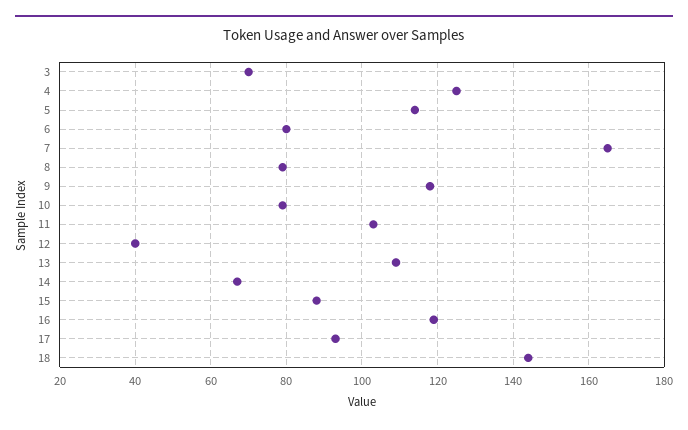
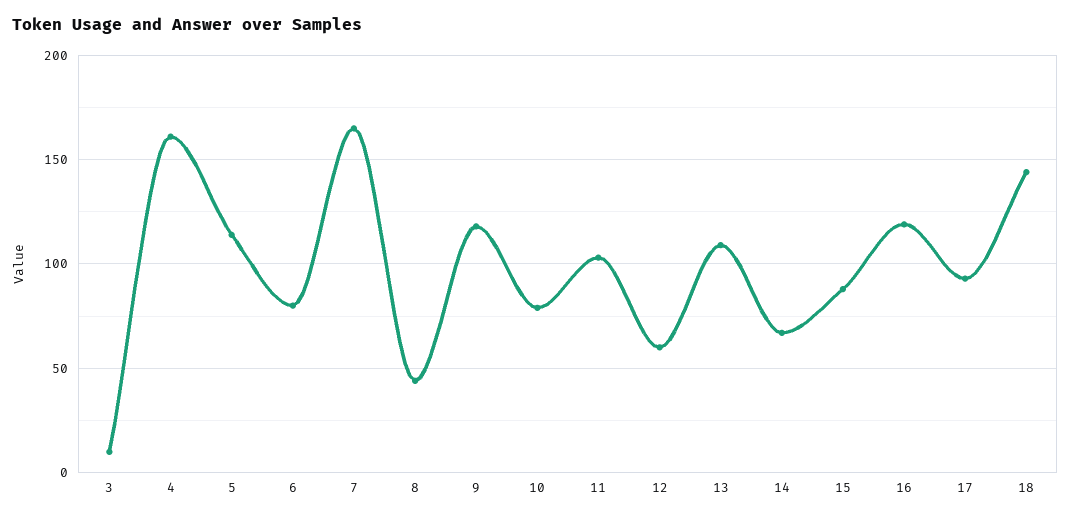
3: 70 -> 10
4: 125 -> 160
8: 80 -> 45
12: 40 -> 60

